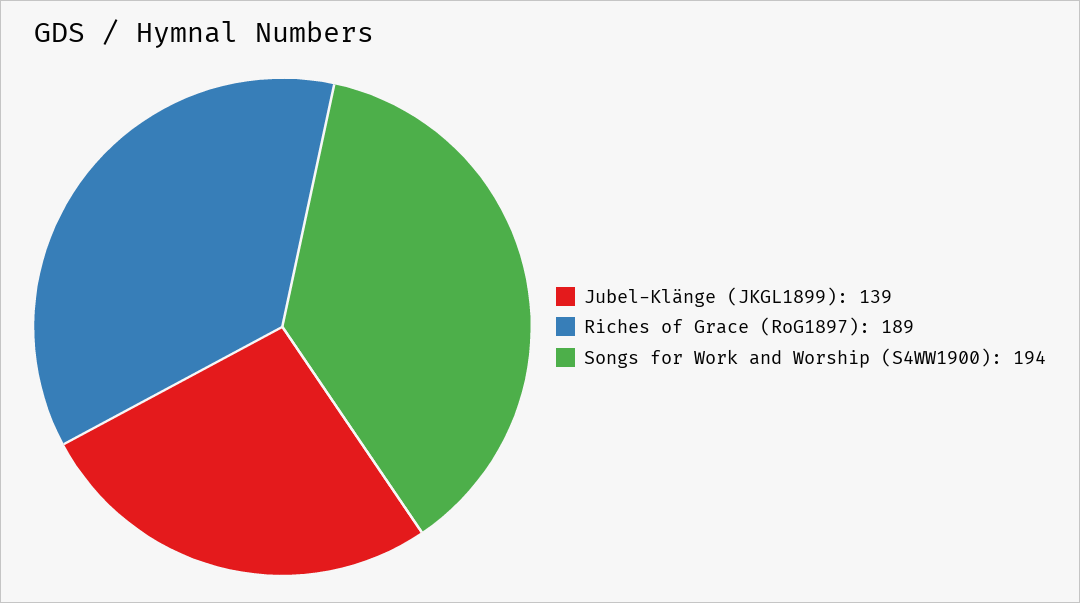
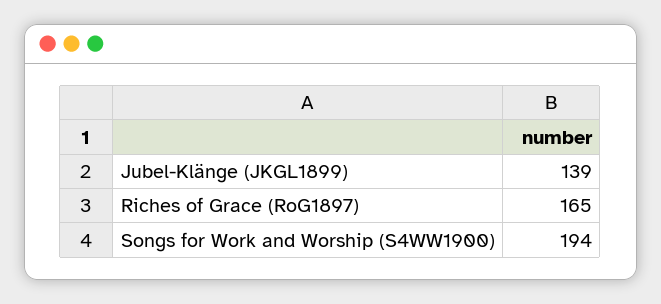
Riches of Grace (RoG1897): 189 -> 165

